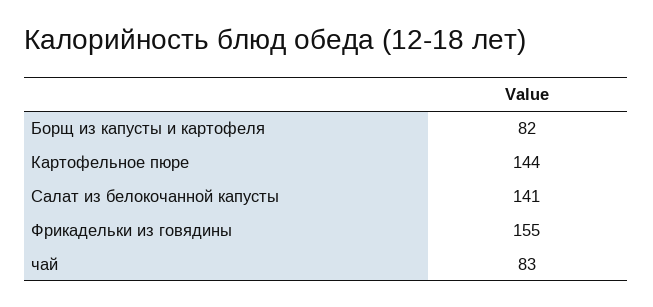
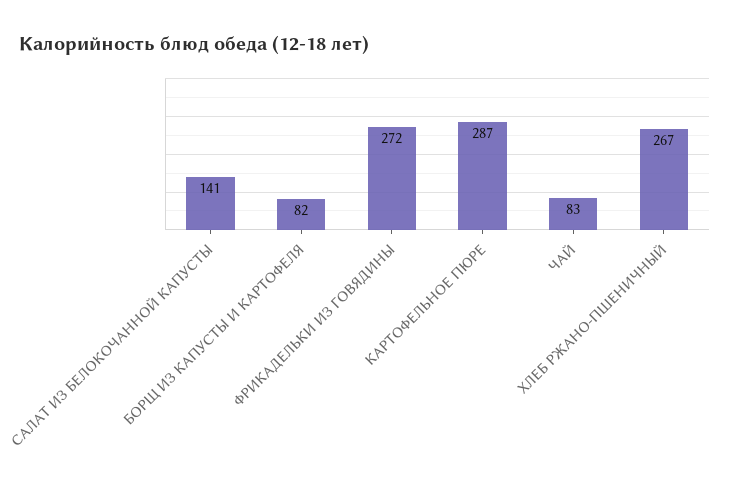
Картофельное пюре: 144 -> 287
Фрикадельки из говядины: 155 -> 272
ХЛЕБ РЖАНО-ПШЕНИЧНЫЙ: none -> 267

